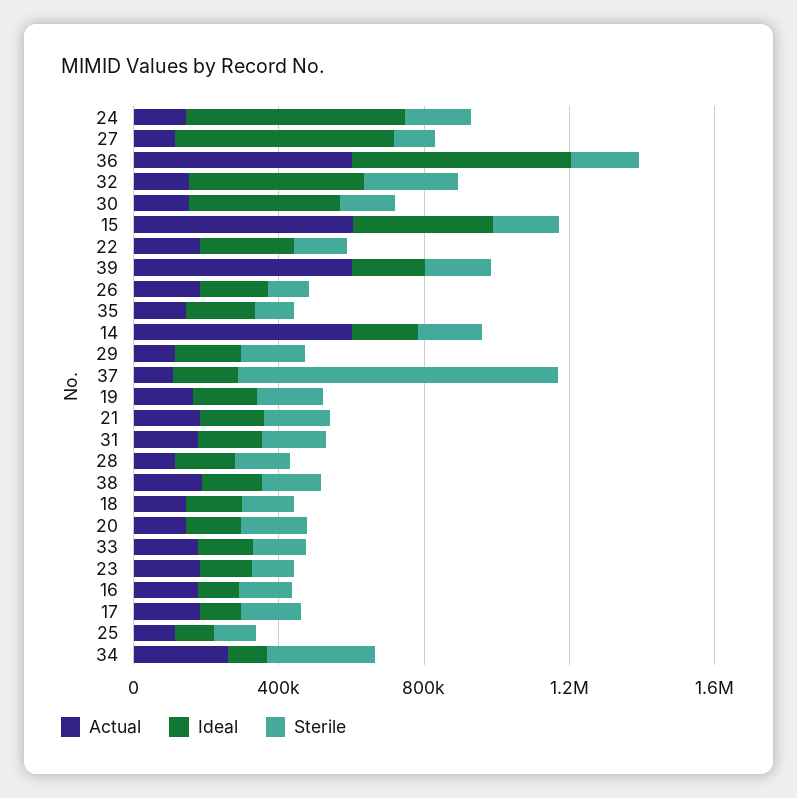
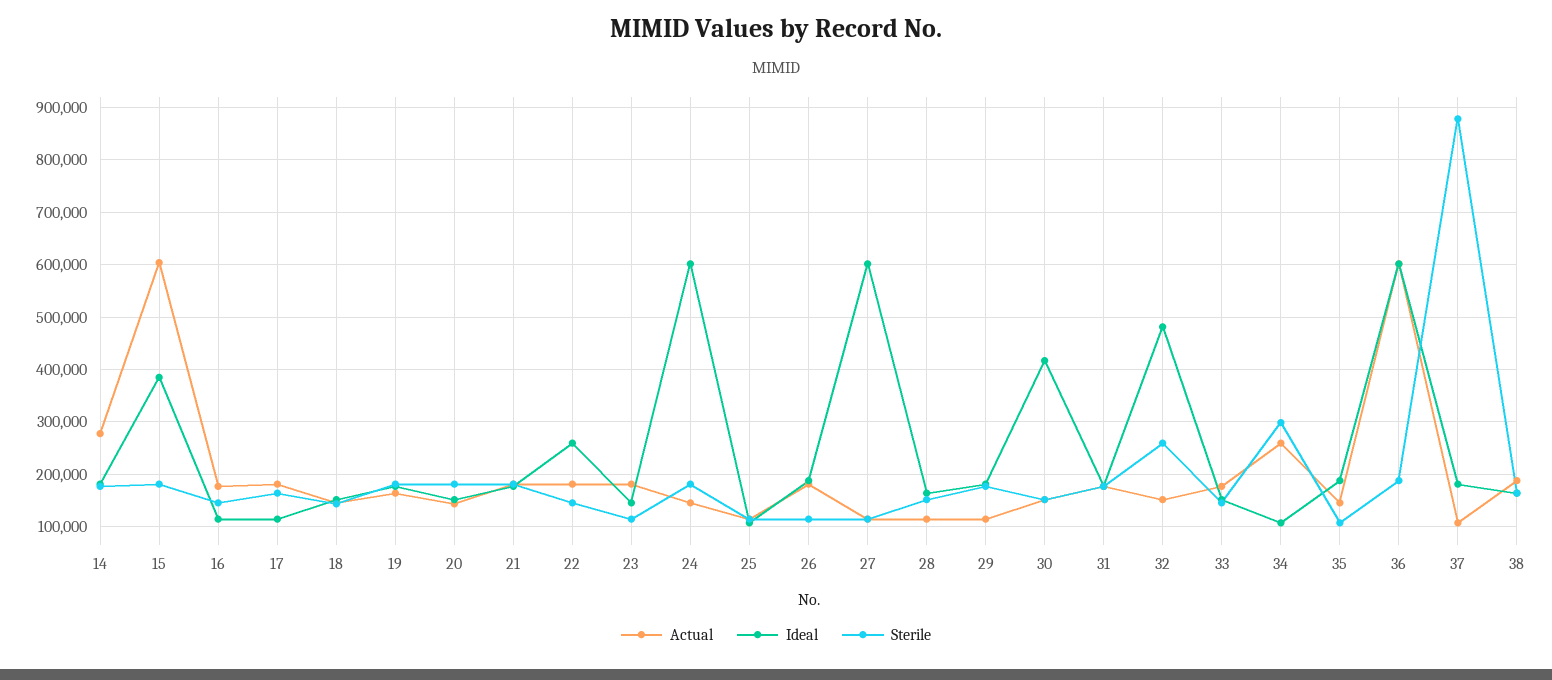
Actual, 39: 600000 -> none
Ideal, 39: 200000 -> none
Sterile, 39: 200000 -> none
Actual, 14: 600000 -> 280000

